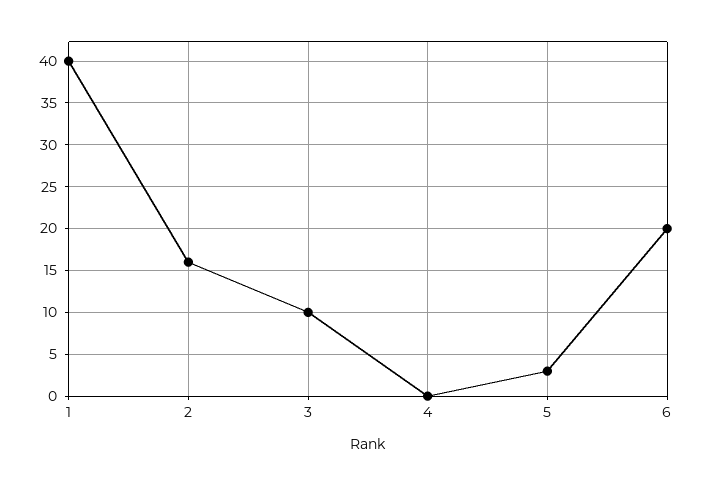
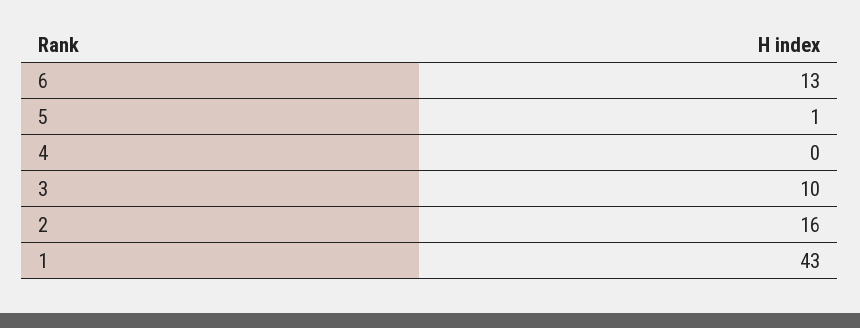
1: 40 -> 43
5: 3 -> 1
6: 20 -> 13

